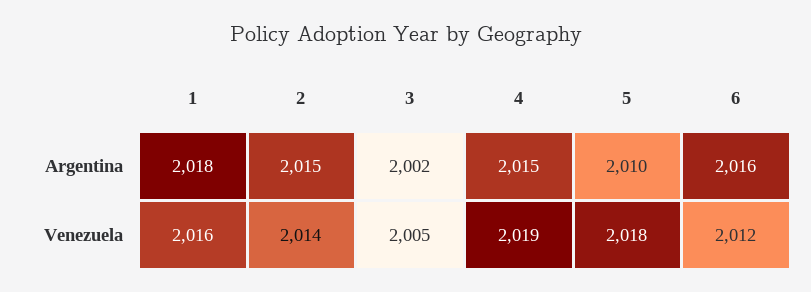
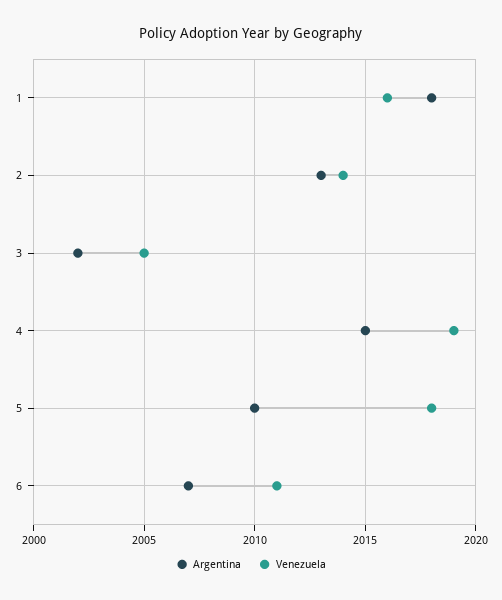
Argentina, 2: 2015 -> 2013
Argentina, 6: 2016 -> 2007
Venezuela, 6: 2012 -> 2011

